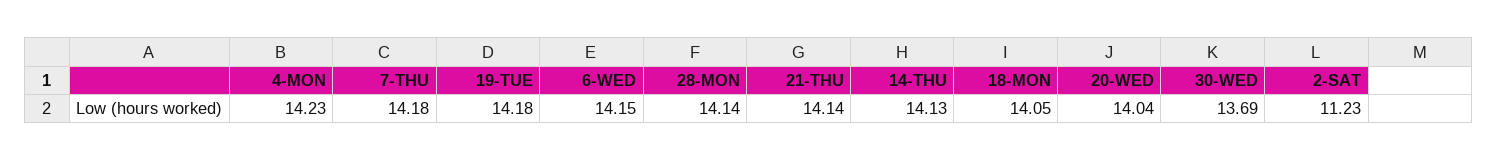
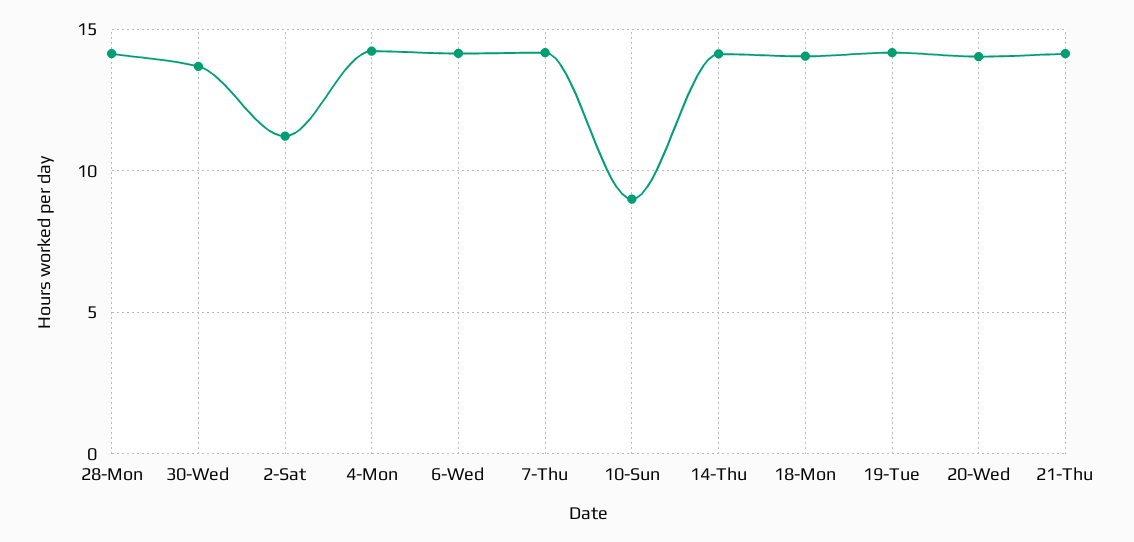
10-Sun: none -> 9

